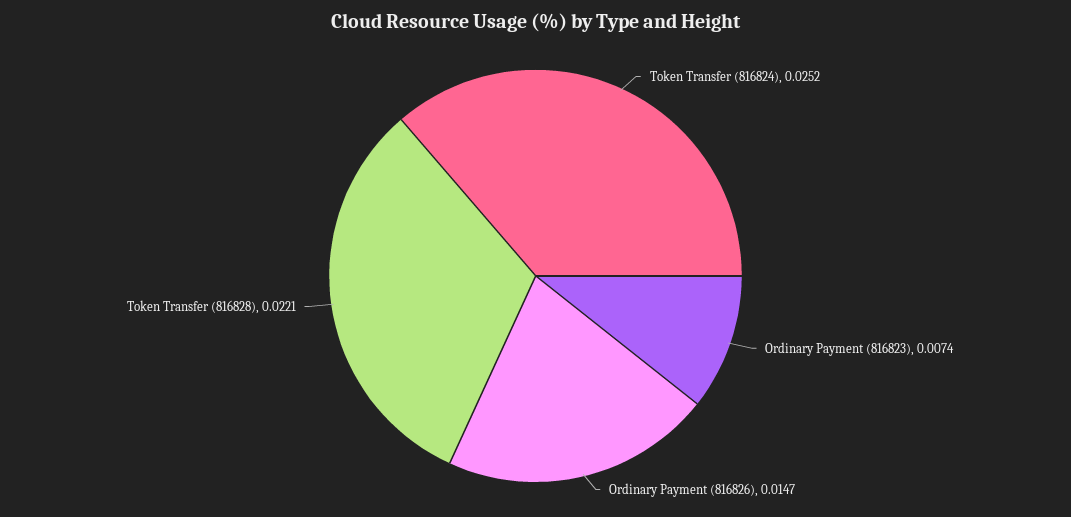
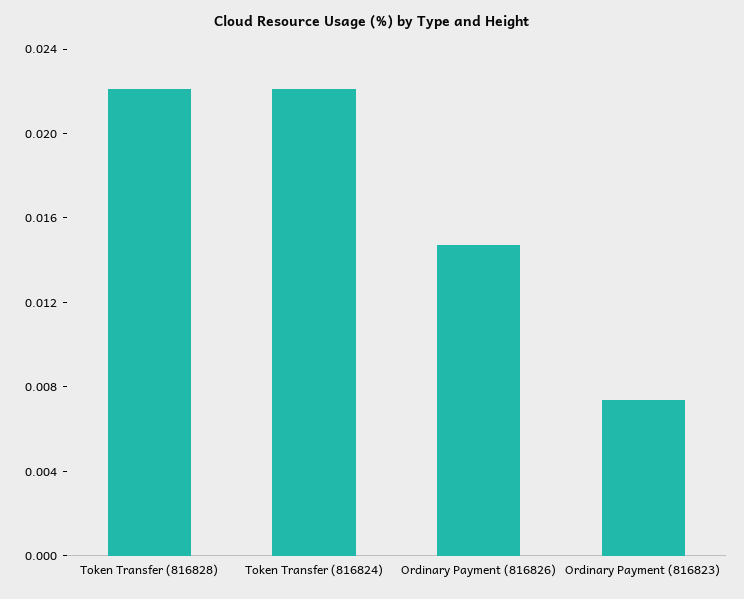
Token Transfer (816824): 0.0252 -> 0.022

